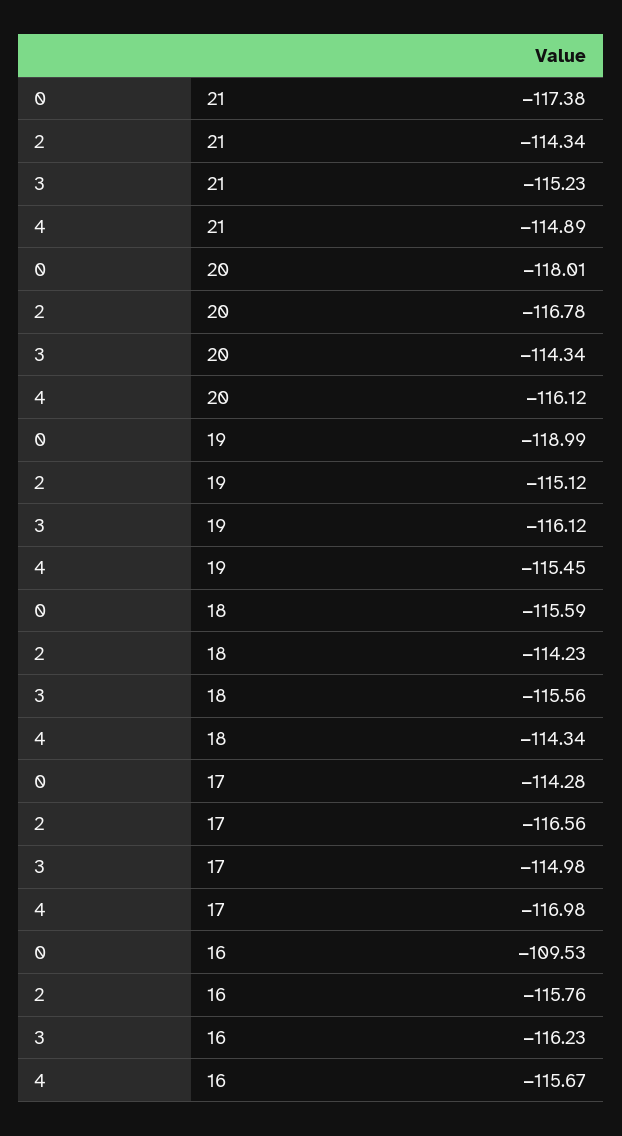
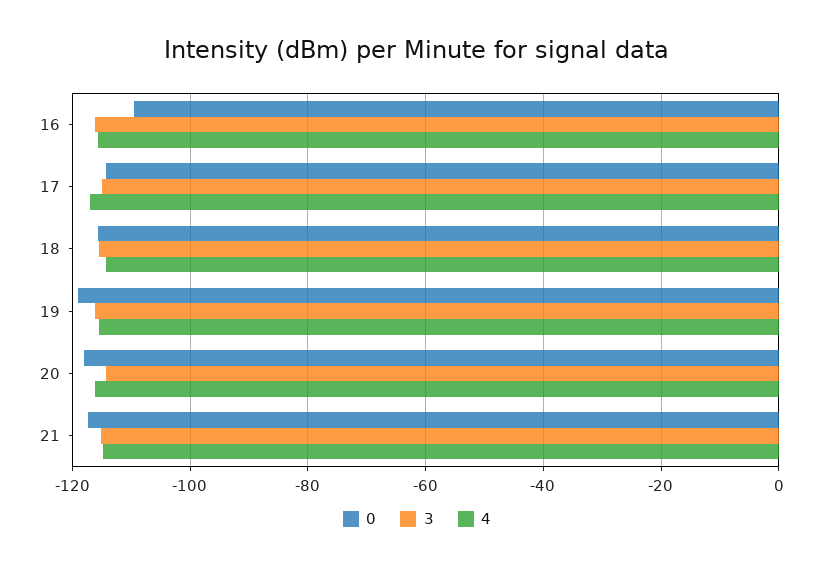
2, 21: -114.34 -> none
2, 20: -116.78 -> none
2, 19: -115.12 -> none
2, 18: -114.23 -> none
2, 17: -116.56 -> none
2, 16: -115.76 -> none

